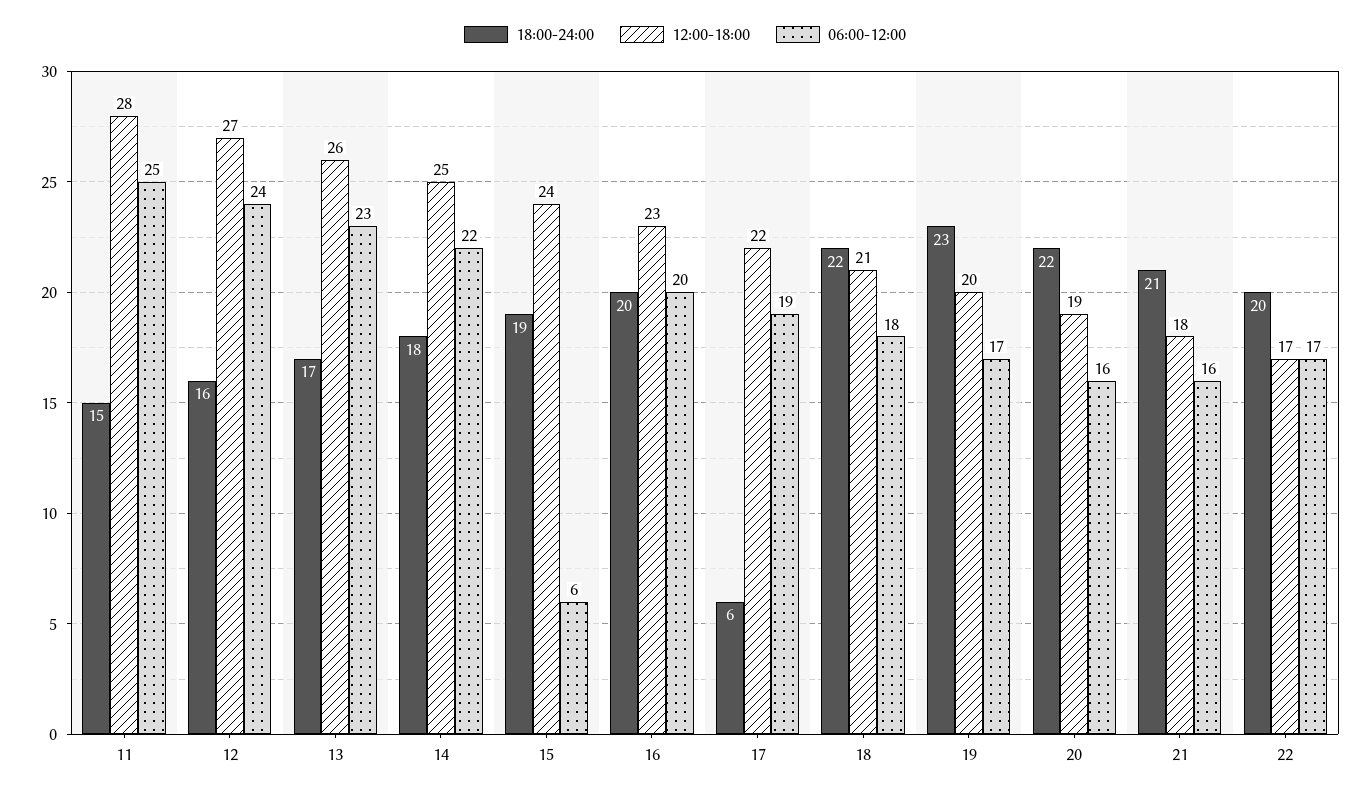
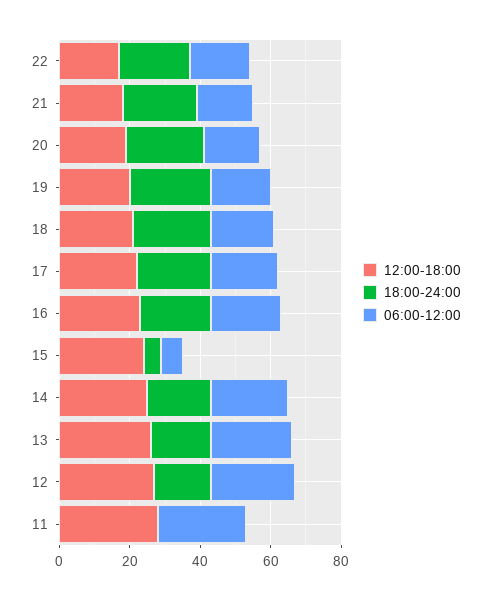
18:00-24:00, 11: 15 -> 0
18:00-24:00, 15: 19 -> 5
18:00-24:00, 17: 6 -> 20

